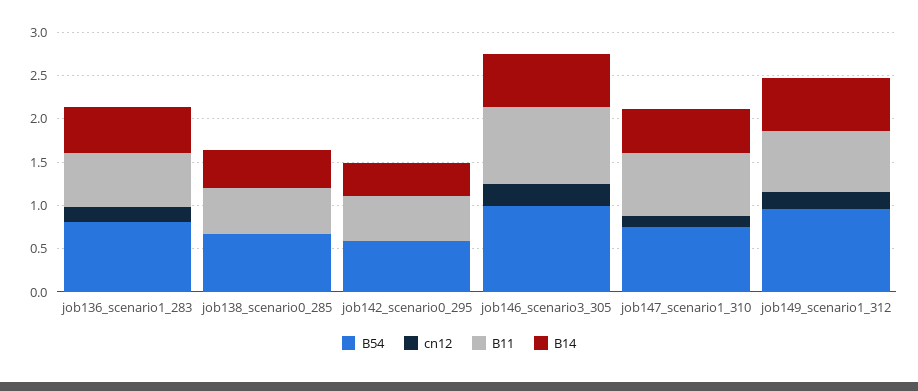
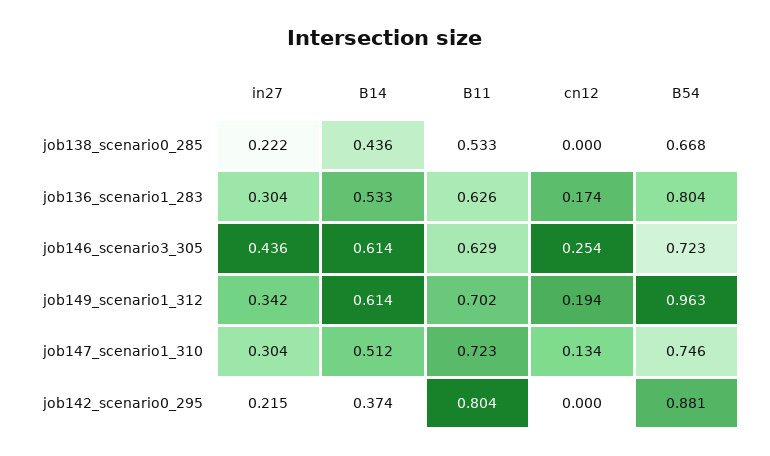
B54, job142_scenario0_295: 0.6 -> 0.881
B11, job142_scenario0_295: 0.5 -> 0.804
B54, job146_scenario3_305: 1 -> 0.723
B11, job146_scenario3_305: 0.9 -> 0.629
in27, job138_scenario0_285: none -> 0.222
in27, job136_scenario1_283: none -> 0.304
in27, job146_scenario3_305: none -> 0.436
in27, job149_scenario1_312: none -> 0.342
in27, job147_scenario1_310: none -> 0.304
in27, job142_scenario0_295: none -> 0.215

